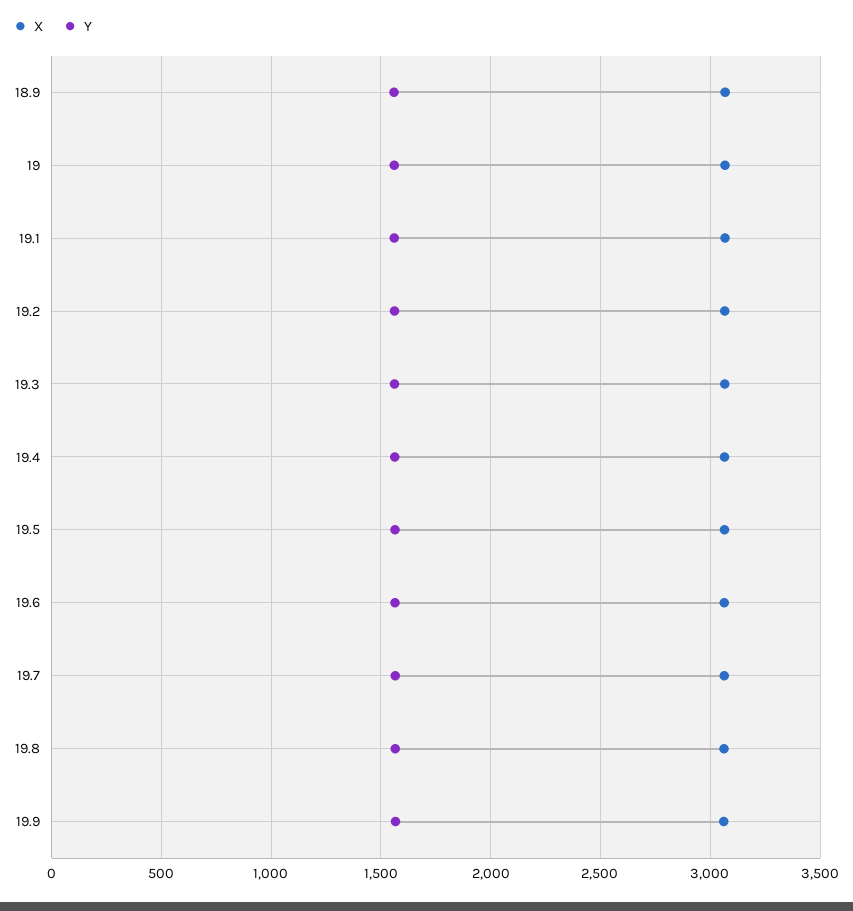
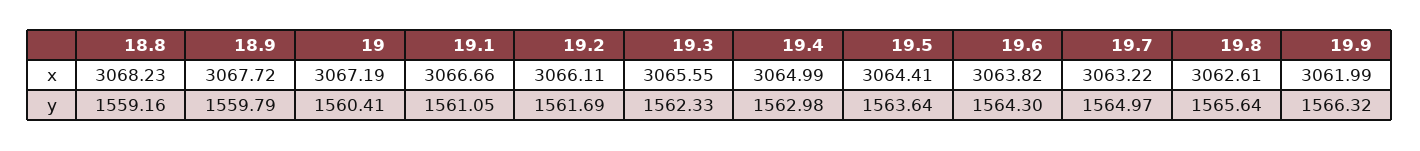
X, 18.8: none -> 3068.23
Y, 18.8: none -> 1559.16

